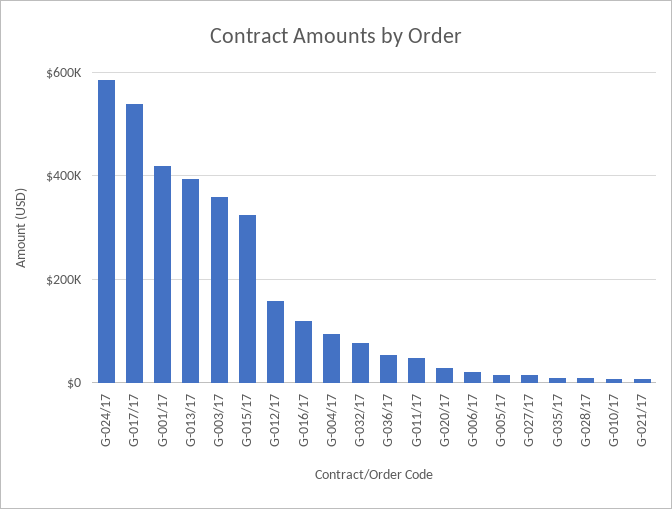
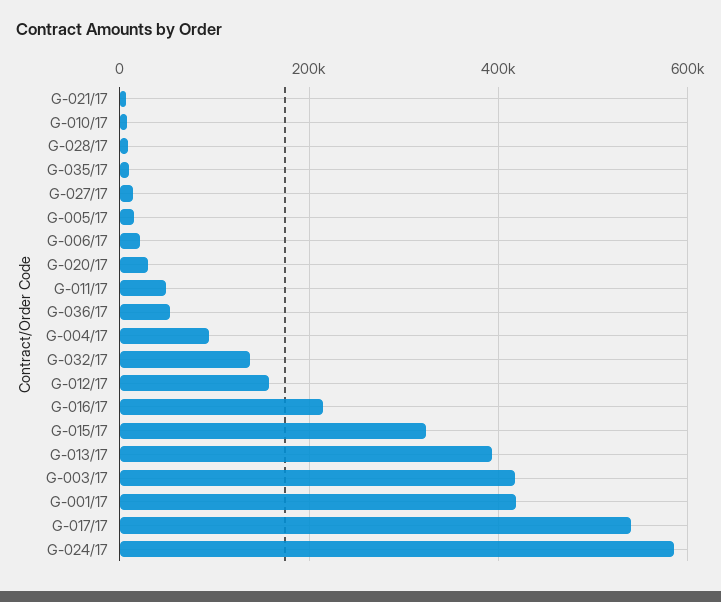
G-003/17: 360000 -> 420000
G-016/17: 120000 -> 220000
G-032/17: 80000 -> 140000

